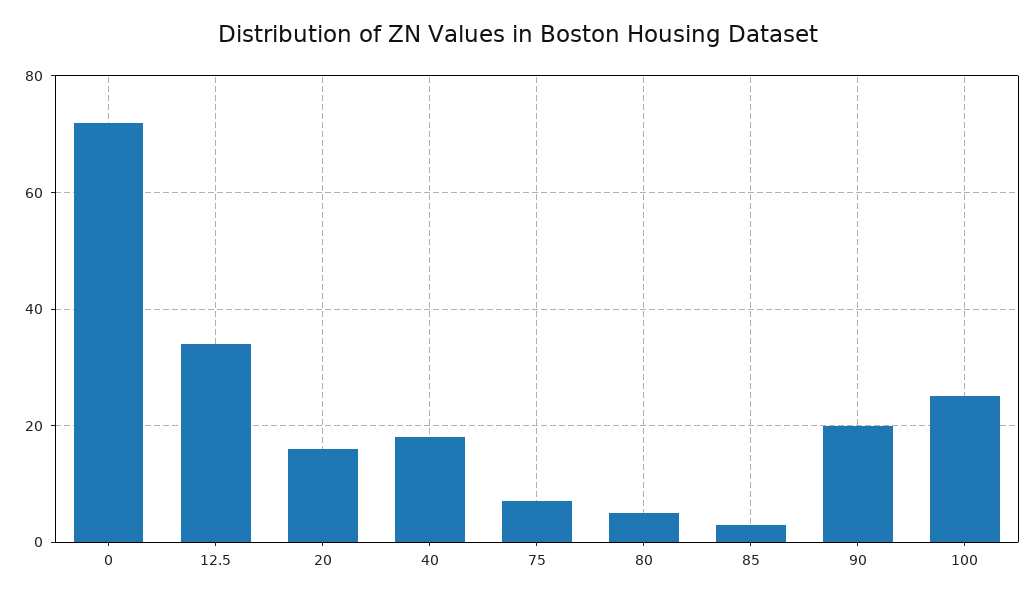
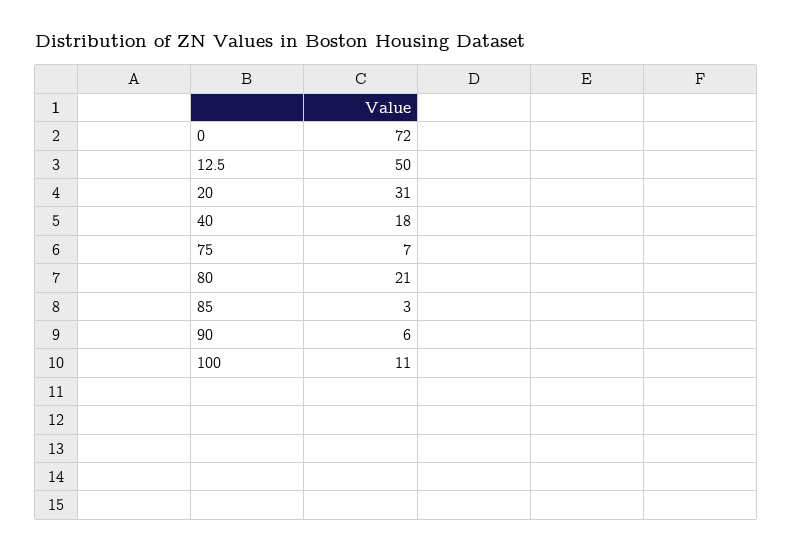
12.5: 35 -> 50
20: 15 -> 31
80: 5 -> 21
90: 20 -> 6
100: 25 -> 11

